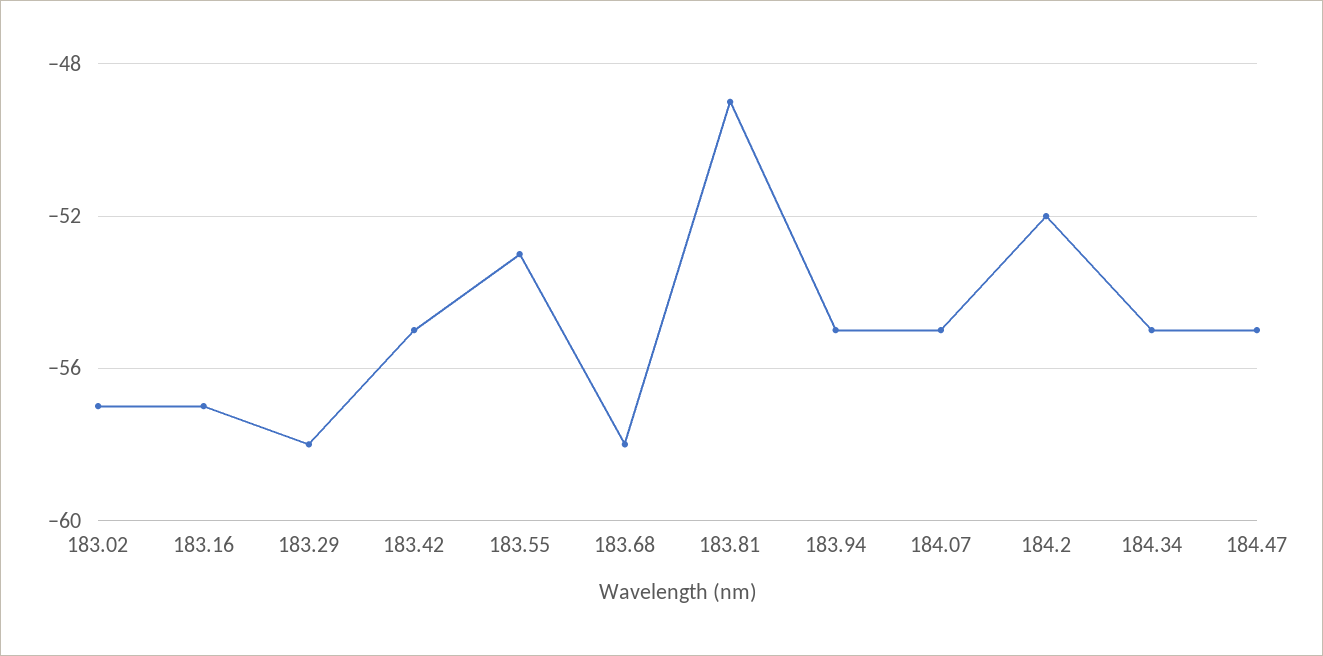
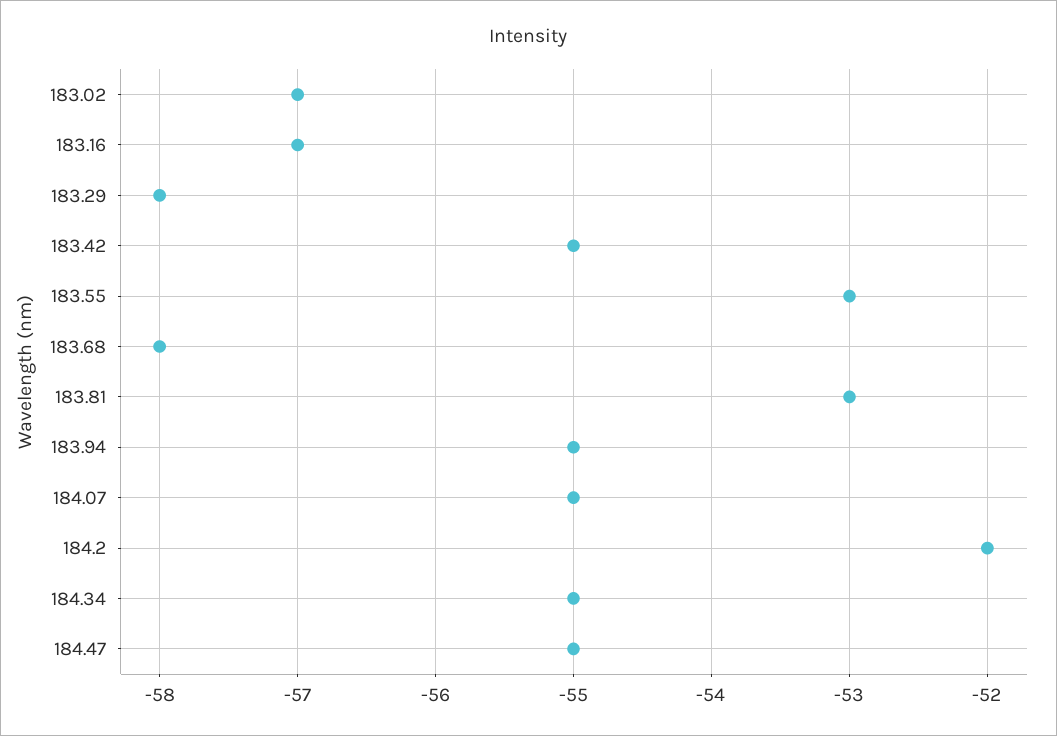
183.81: -49 -> -53

